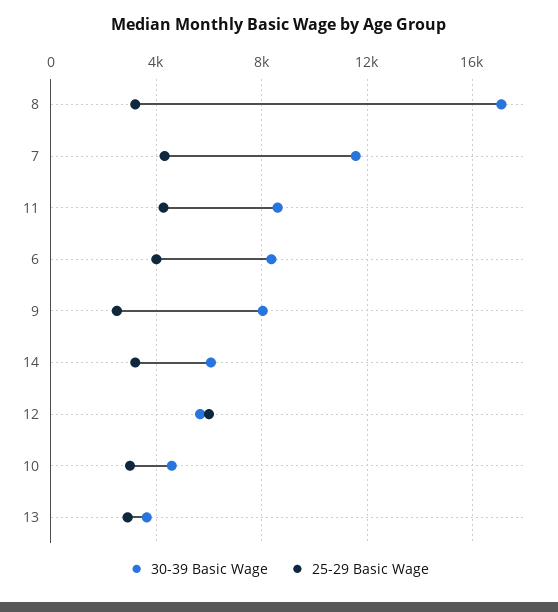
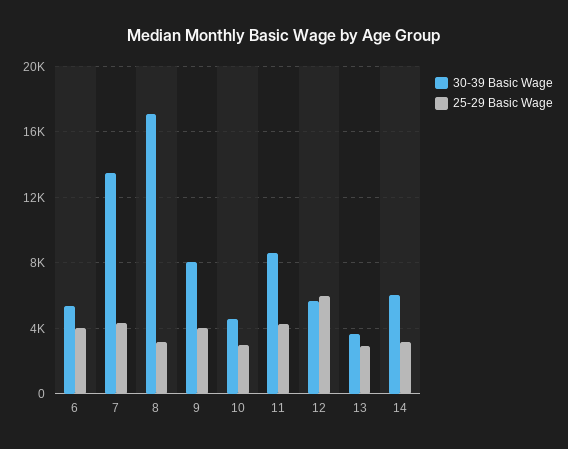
30-39 Basic Wage, 7: 11500 -> 13500
30-39 Basic Wage, 6: 8500 -> 5500
25-29 Basic Wage, 9: 2500 -> 4000

